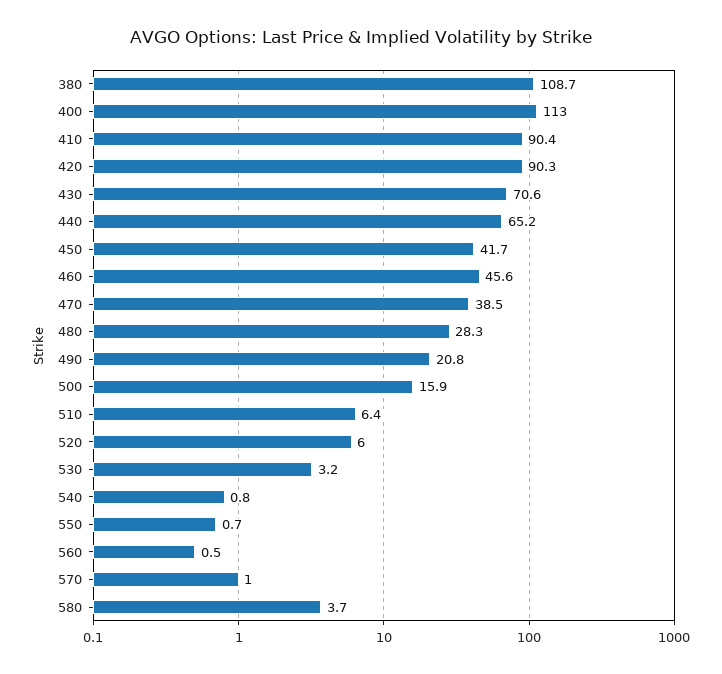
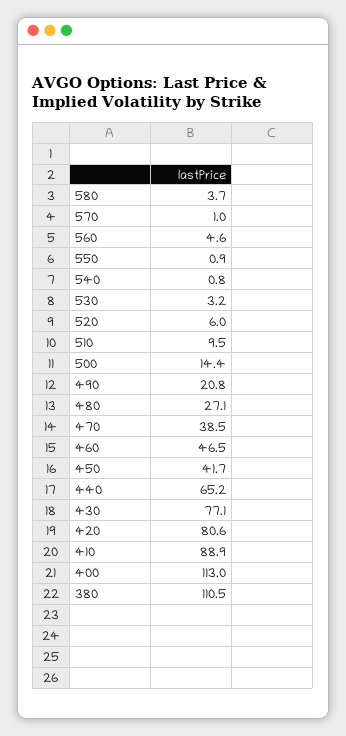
380: 108.7 -> 110.5
410: 90.4 -> 88.9
420: 90.3 -> 80.6
430: 70.6 -> 77.1
460: 45.6 -> 46.5
480: 28.3 -> 27.1
500: 15.9 -> 14.4
510: 6.4 -> 9.5
550: 0.7 -> 0.9
560: 0.5 -> 4.6

